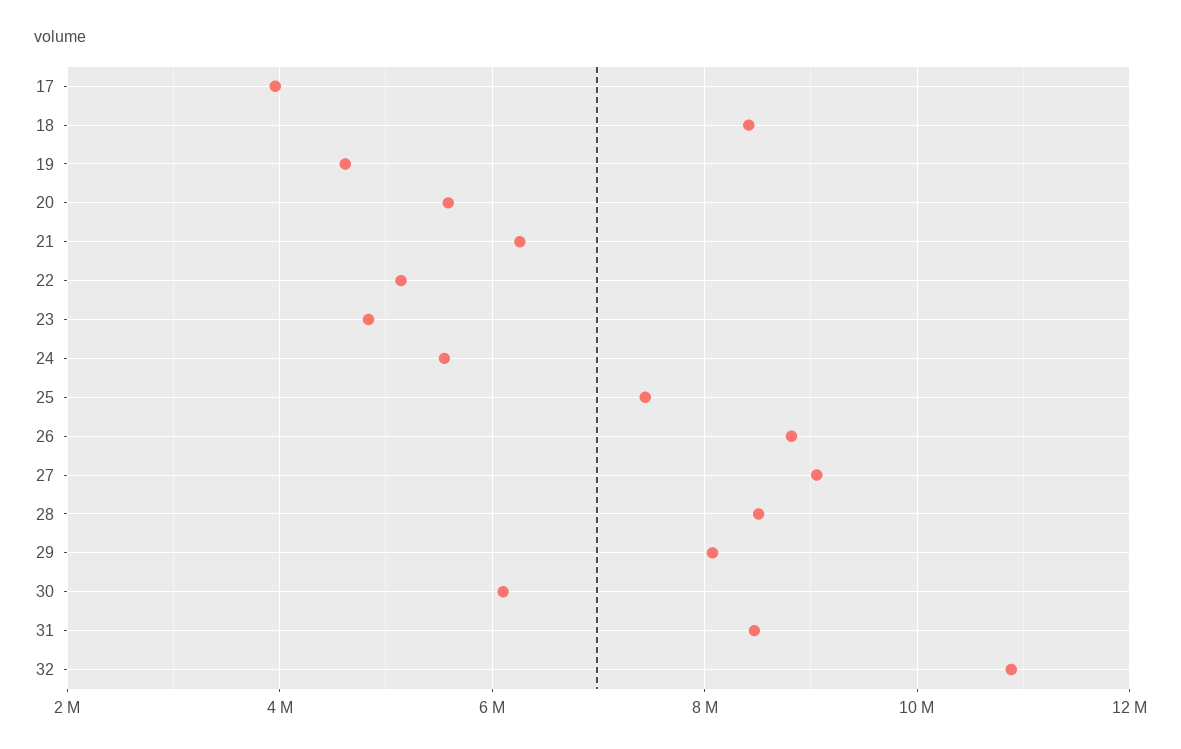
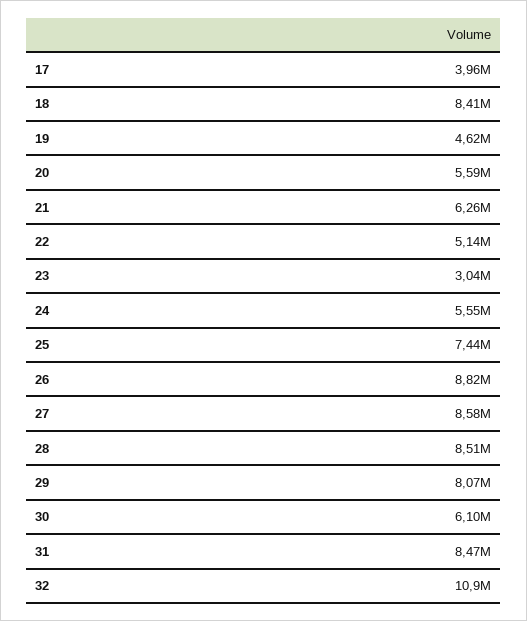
23: 4800000 -> 3040000
27: 9000000 -> 8580000

